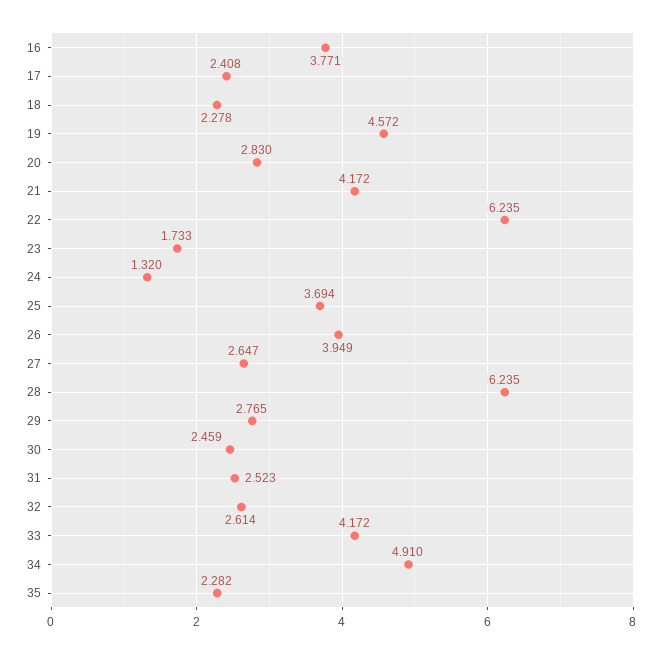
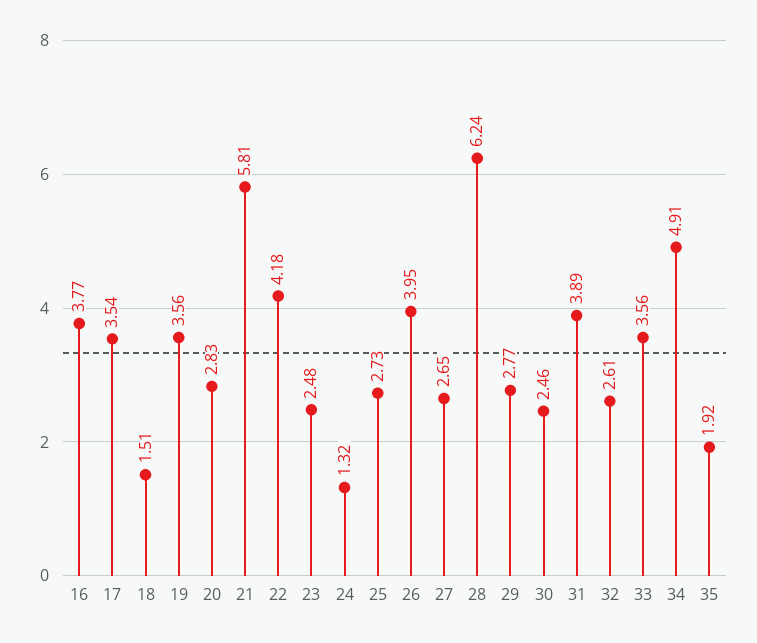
17: 2.408 -> 3.54
18: 2.278 -> 1.51
19: 4.572 -> 3.56
21: 4.172 -> 5.81
22: 6.235 -> 4.18
23: 1.733 -> 2.48
25: 3.694 -> 2.73
31: 2.523 -> 3.89
33: 4.172 -> 3.56
35: 2.282 -> 1.92

